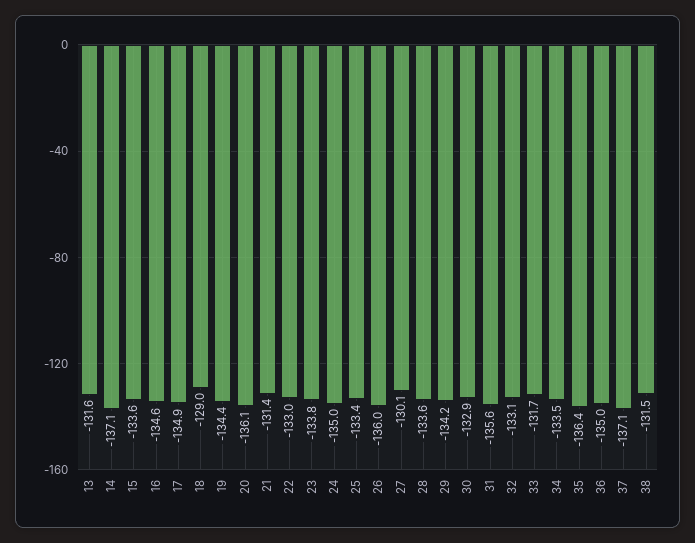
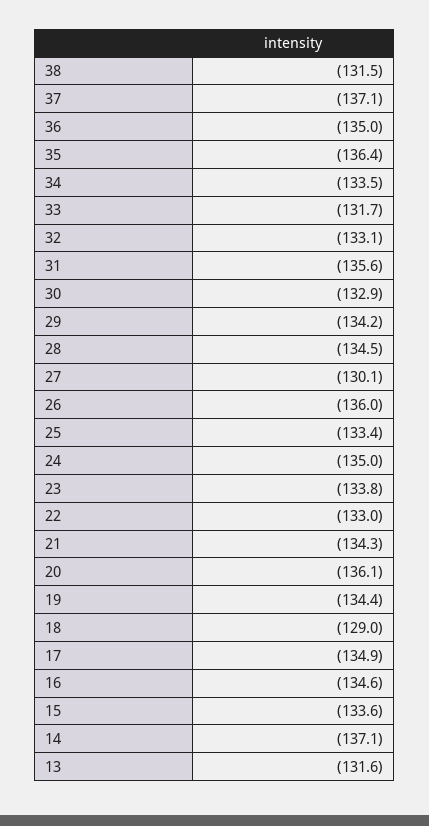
21: -131.4 -> -134.3
28: -133.6 -> -134.5

